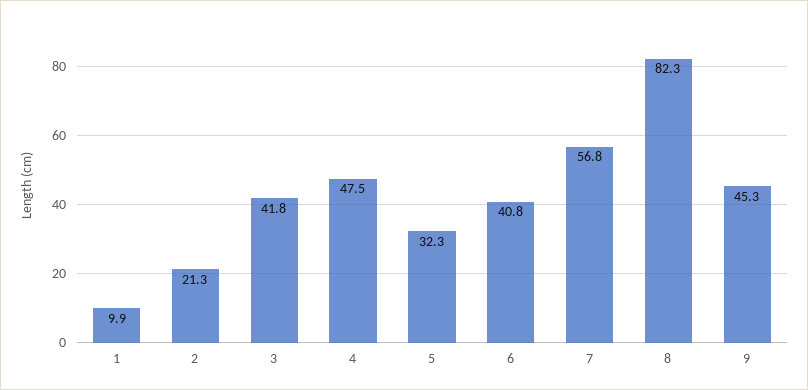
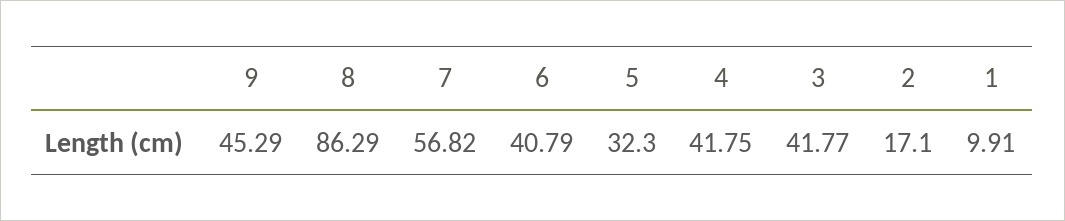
2: 21.3 -> 17.1
4: 47.5 -> 41.75
8: 82.3 -> 86.29

